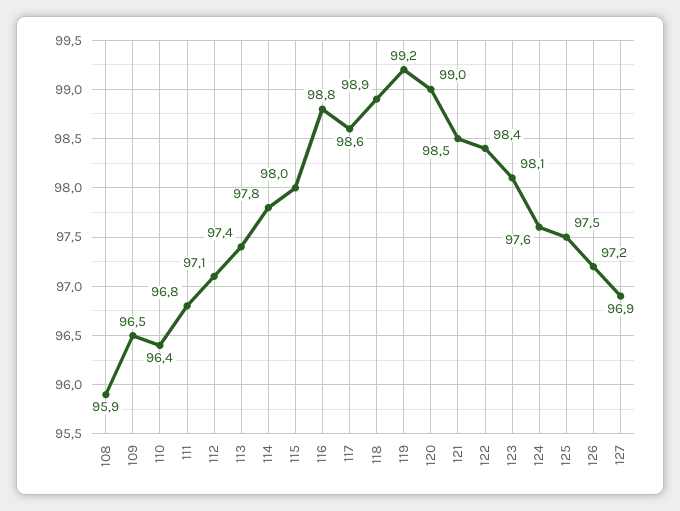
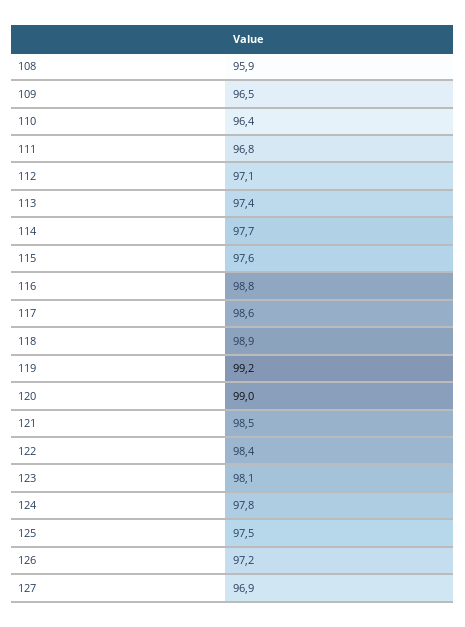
114: 97.8 -> 97.7
115: 98 -> 97.6
124: 97.6 -> 97.8

